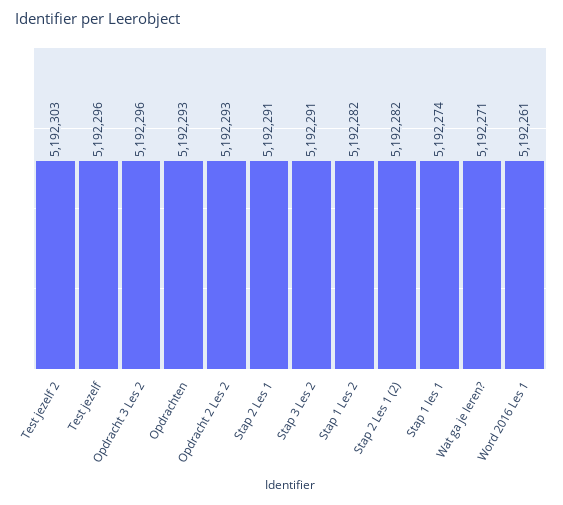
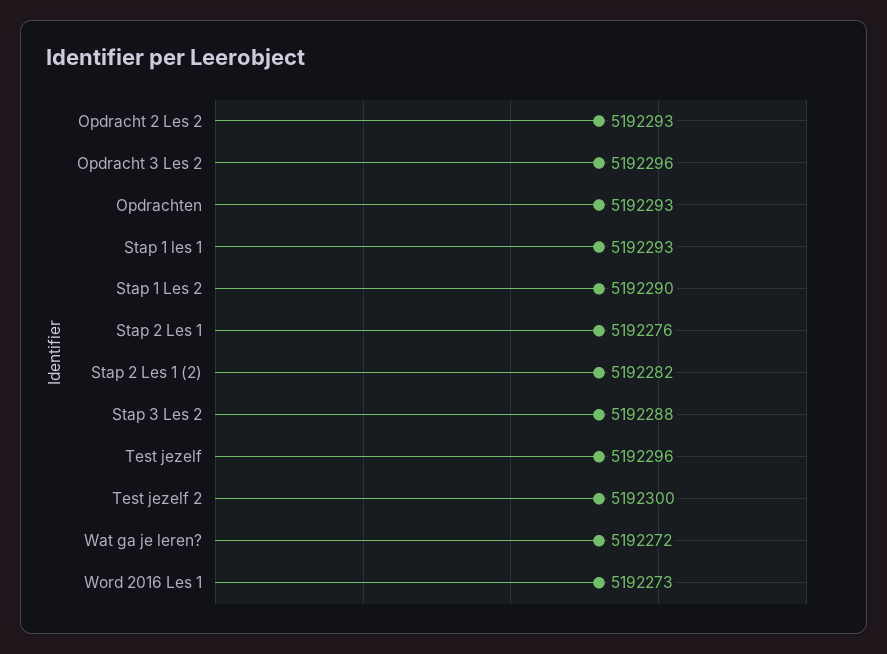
Test jezelf 2: 5192303 -> 5192300
Stap 2 Les 1: 5192291 -> 5192276
Stap 3 Les 2: 5192291 -> 5192288
Stap 1 Les 2: 5192282 -> 5192290
Stap 1 les 1: 5192274 -> 5192293
Wat ga je leren?: 5192271 -> 5192272
Word 2016 Les 1: 5192261 -> 5192273

